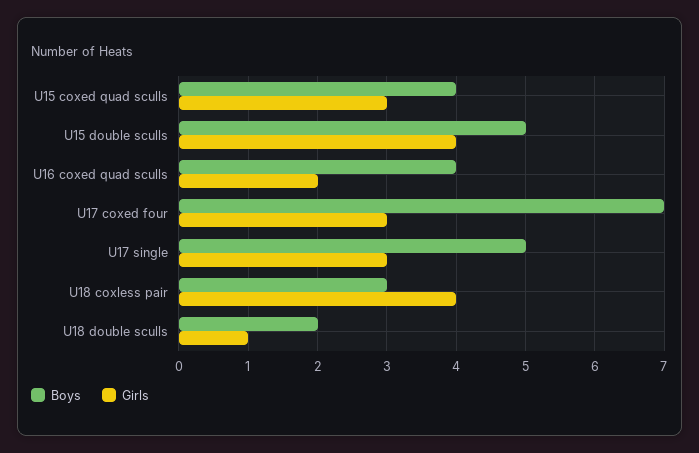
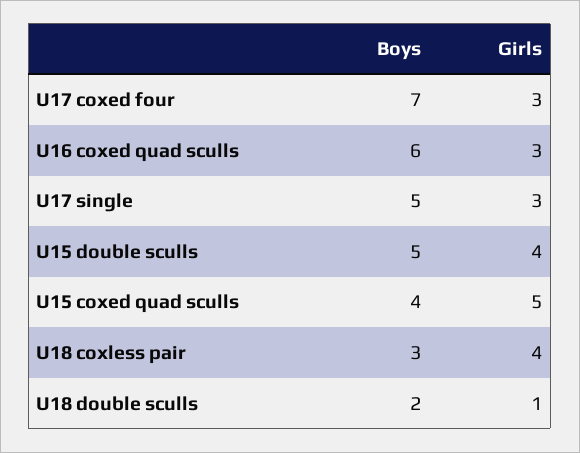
Girls, U15 coxed quad sculls: 3 -> 5
Boys, U16 coxed quad sculls: 4 -> 6
Girls, U16 coxed quad sculls: 2 -> 3

